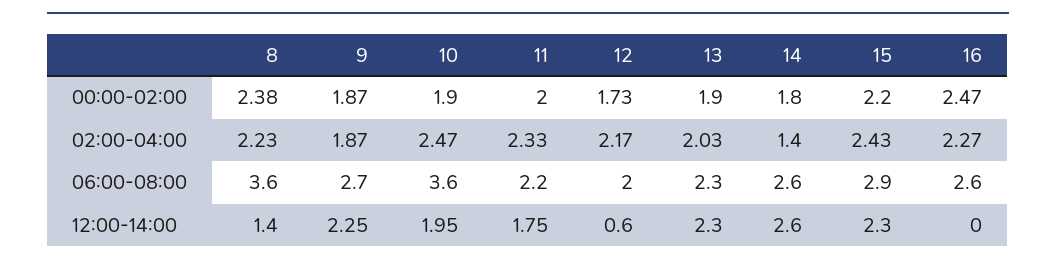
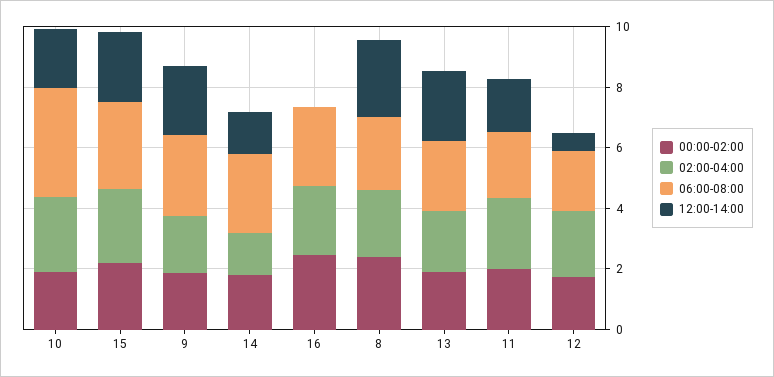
06:00-08:00, 8: 3.6 -> 2.5
12:00-14:00, 8: 1.4 -> 2.5
12:00-14:00, 14: 2.6 -> 1.5

